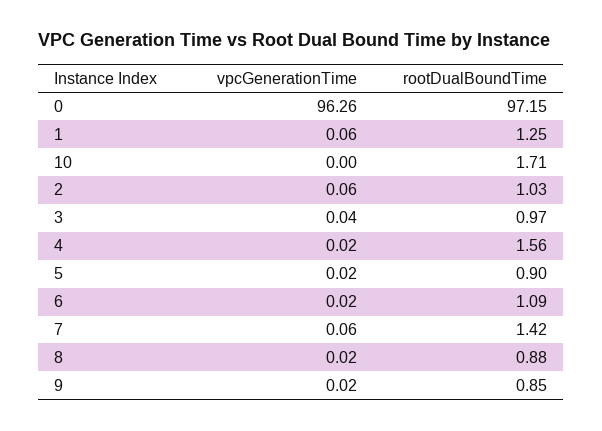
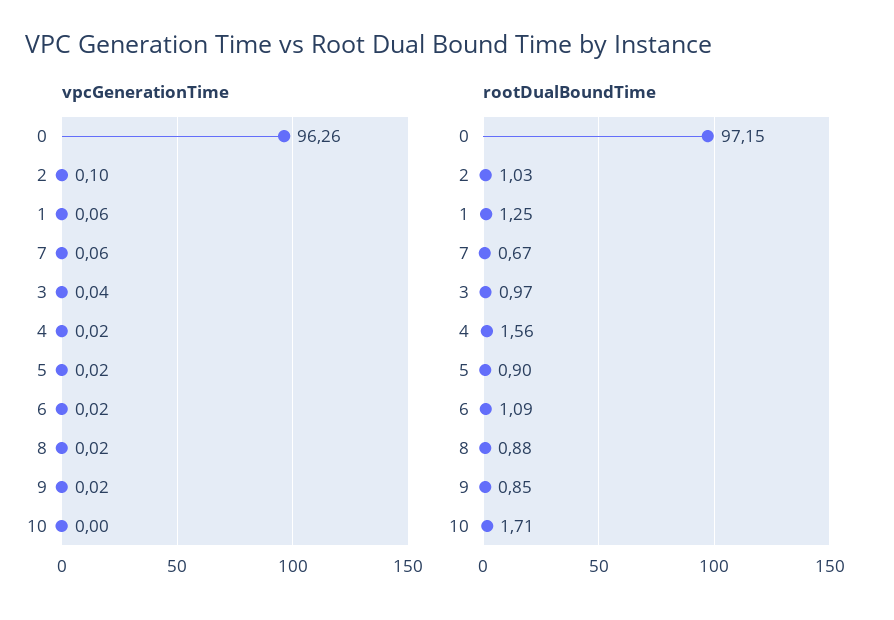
vpcGenerationTime, 2: 0.06 -> 0.1
rootDualBoundTime, 7: 1.42 -> 0.67

